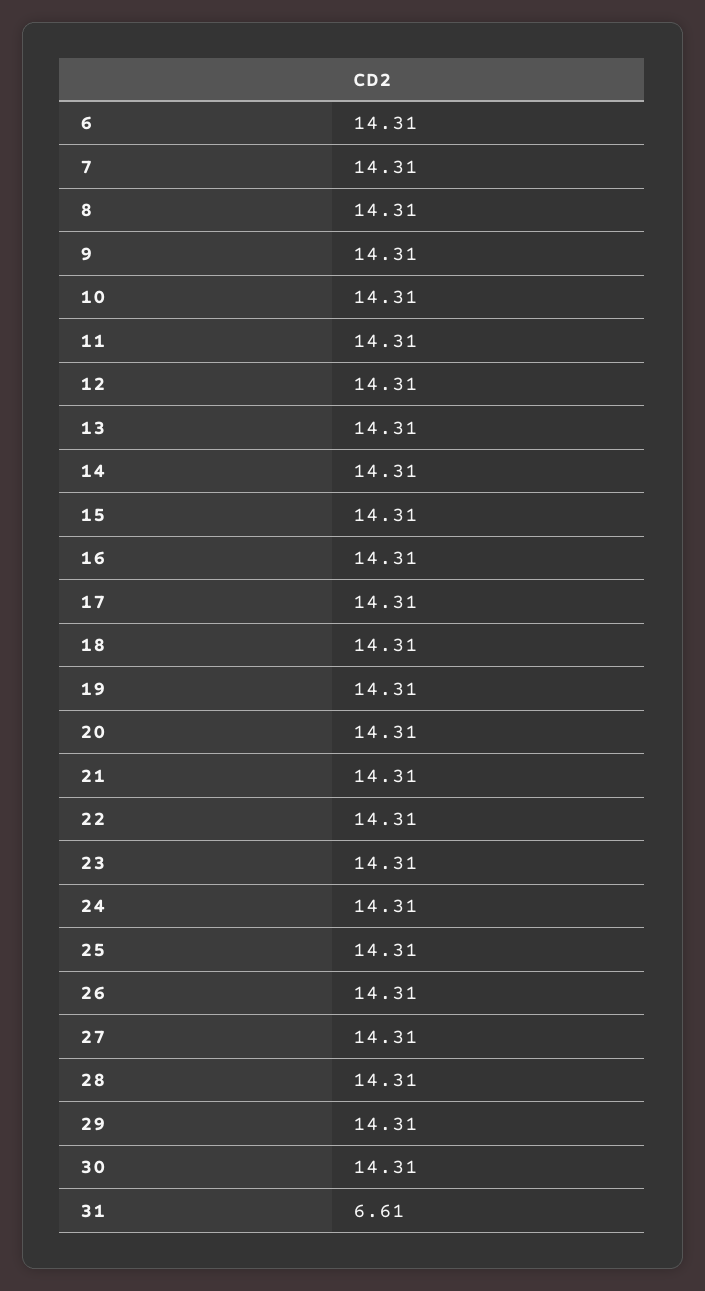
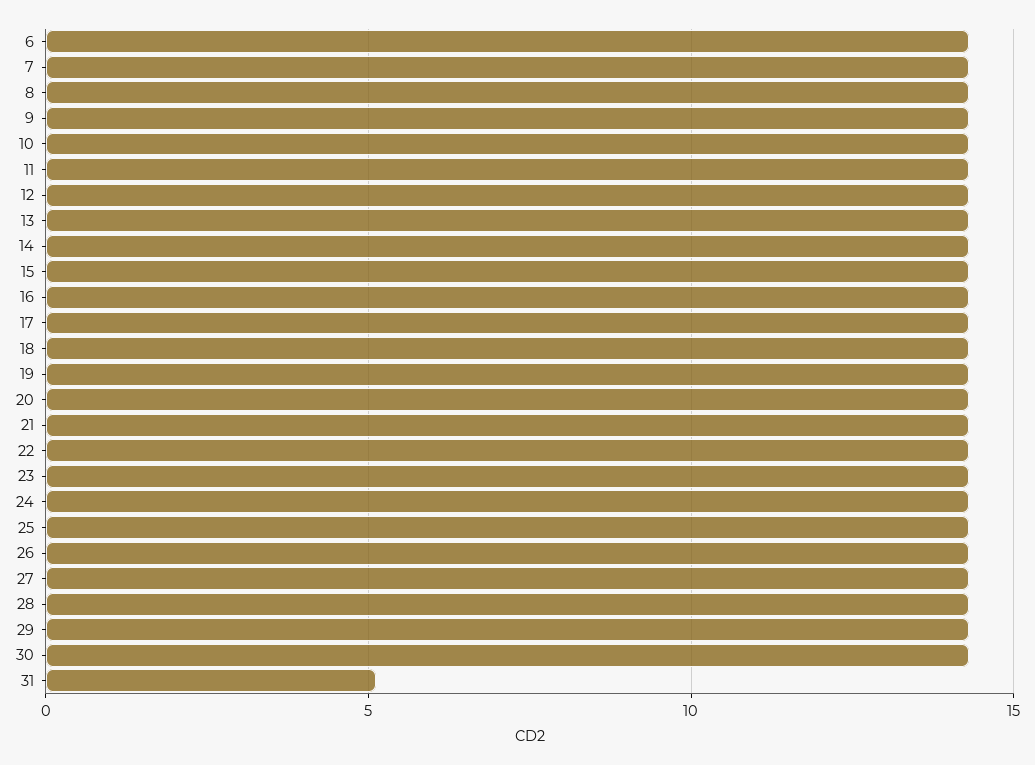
31: 6.61 -> 5

